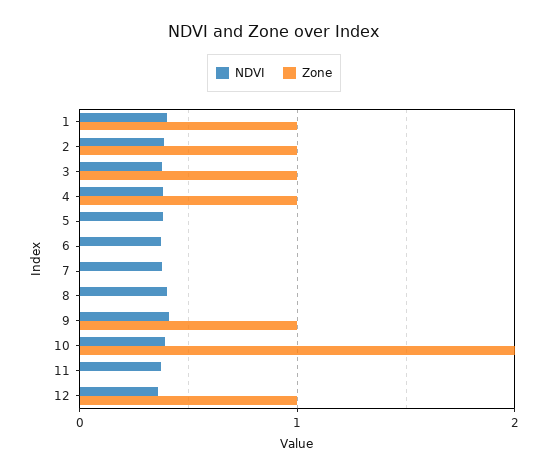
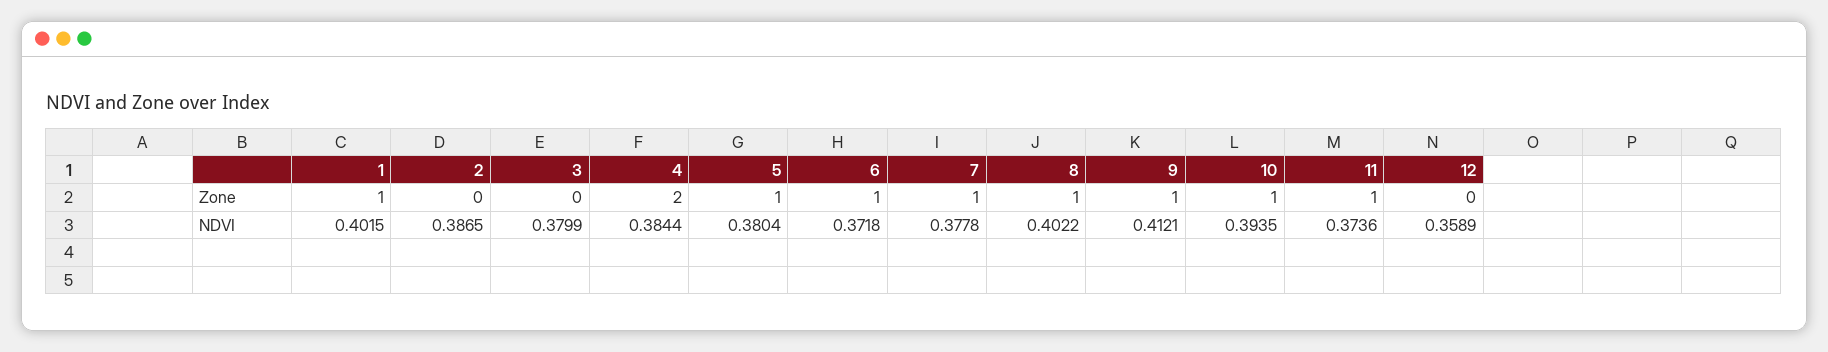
Zone, 2: 1 -> 0
Zone, 3: 1 -> 0
Zone, 4: 1 -> 2
Zone, 5: 0 -> 1
Zone, 6: 0 -> 1
Zone, 7: 0 -> 1
Zone, 8: 0 -> 1
Zone, 10: 2 -> 1
Zone, 11: 0 -> 1
Zone, 12: 1 -> 0

